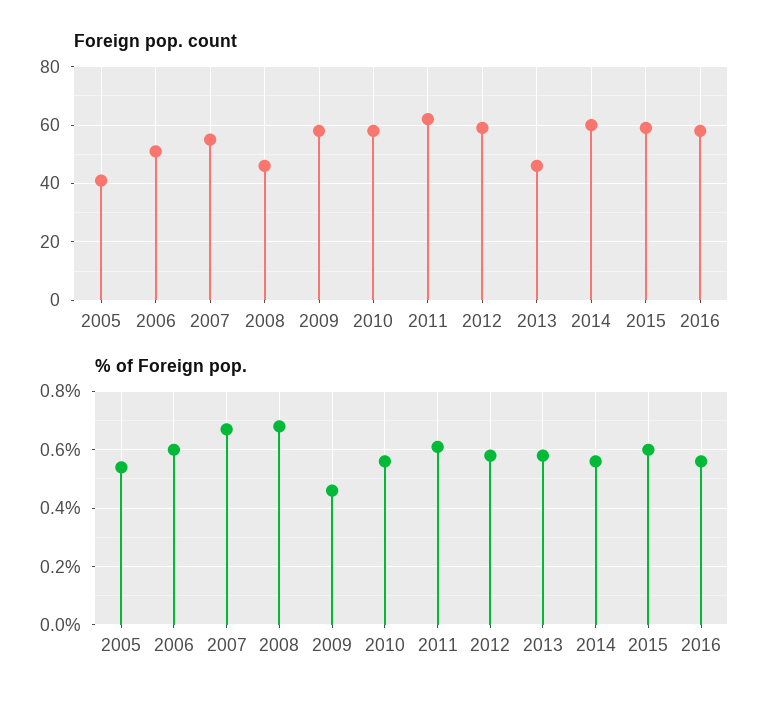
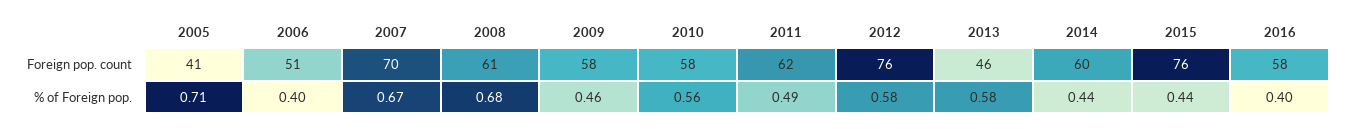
Foreign pop. count, 2007: 55 -> 70
Foreign pop. count, 2008: 45 -> 61
Foreign pop. count, 2012: 60 -> 76
Foreign pop. count, 2015: 60 -> 76
% of Foreign pop., 2005: 0.55 -> 0.71
% of Foreign pop., 2006: 0.6 -> 0.4
% of Foreign pop., 2011: 0.6 -> 0.49
% of Foreign pop., 2014: 0.55 -> 0.44
% of Foreign pop., 2015: 0.6 -> 0.44
% of Foreign pop., 2016: 0.55 -> 0.4

